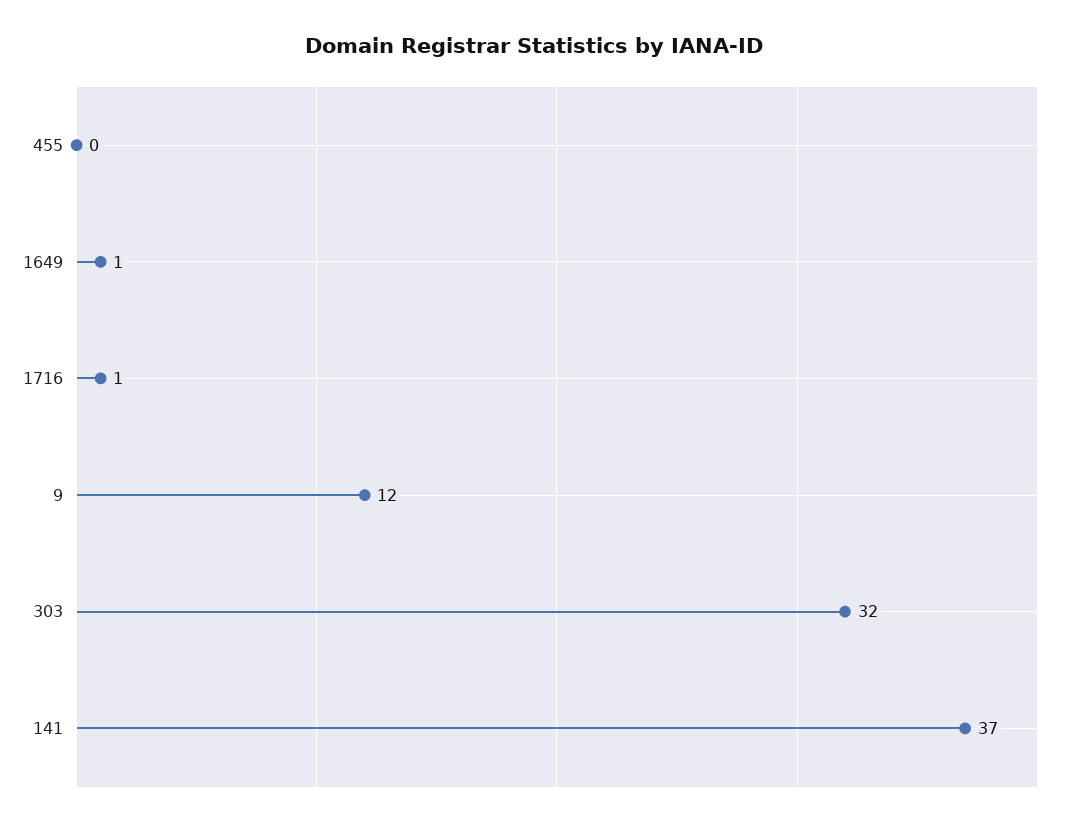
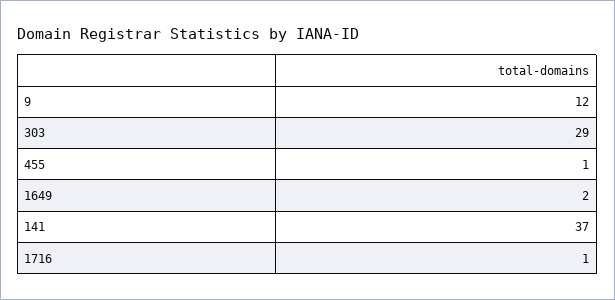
455: 0 -> 1
1649: 1 -> 2
303: 32 -> 29

